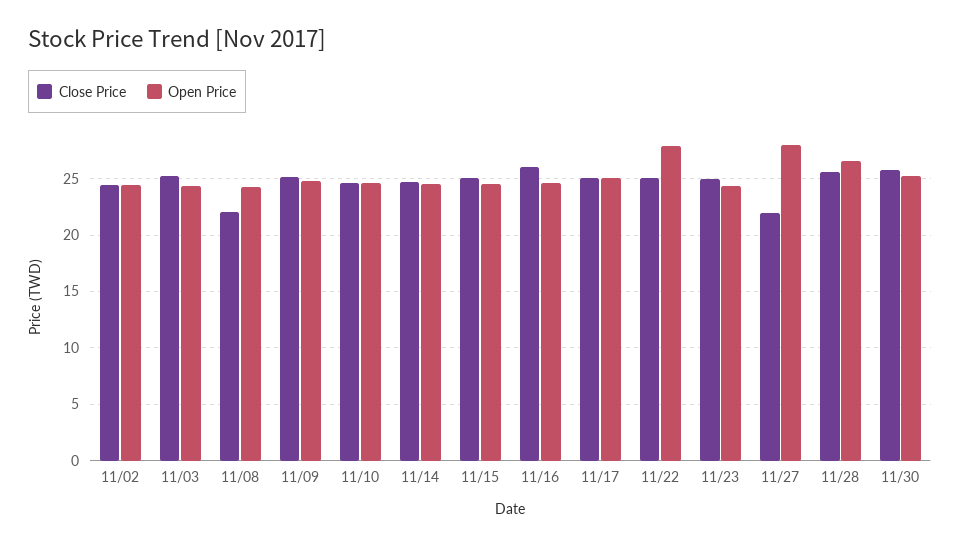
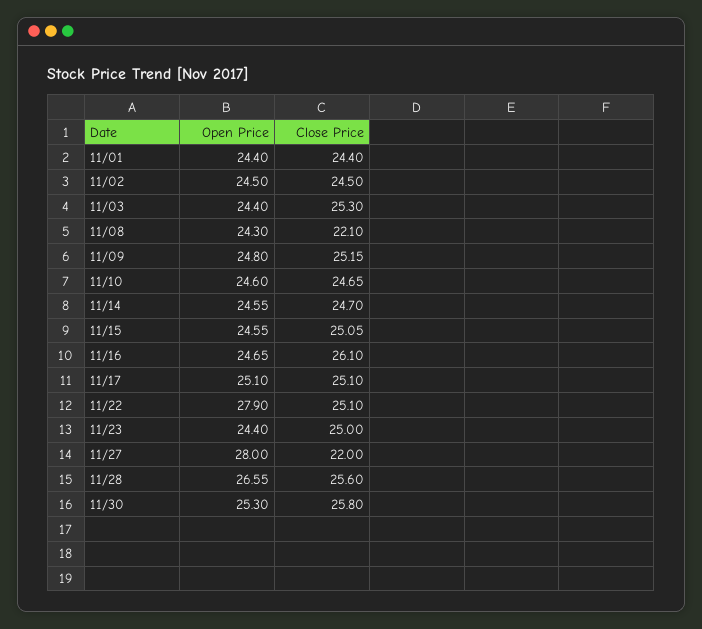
Open Price, 11/01: none -> 24.4
Close Price, 11/01: none -> 24.4

